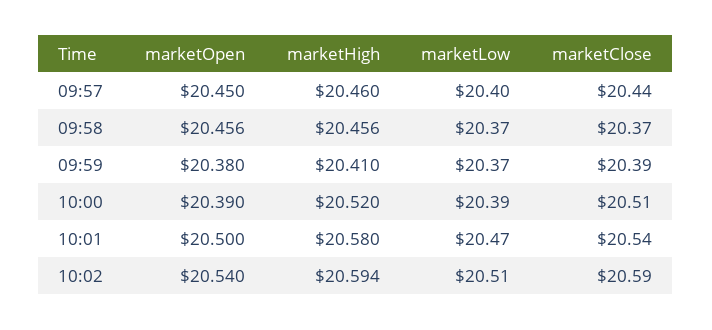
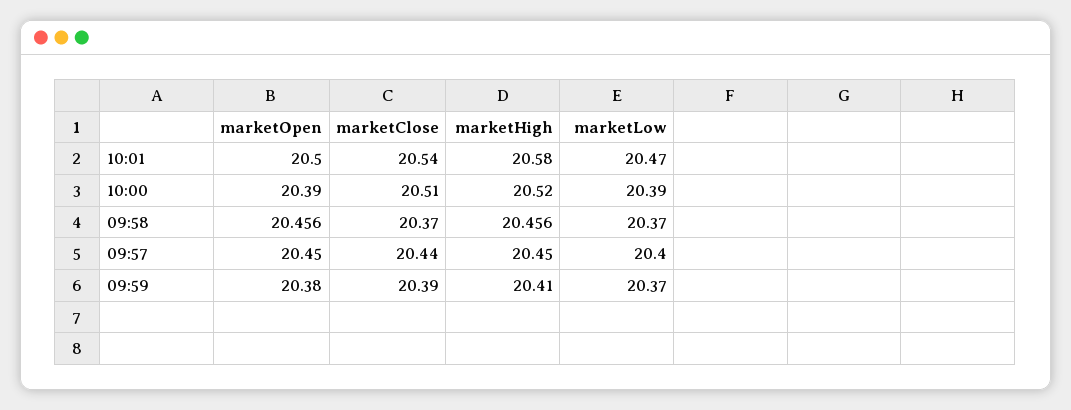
marketHigh, 09:57: 20.46 -> 20.45
marketOpen, 10:02: 20.54 -> none
marketHigh, 10:02: 20.594 -> none
marketLow, 10:02: 20.51 -> none
marketClose, 10:02: 20.59 -> none

